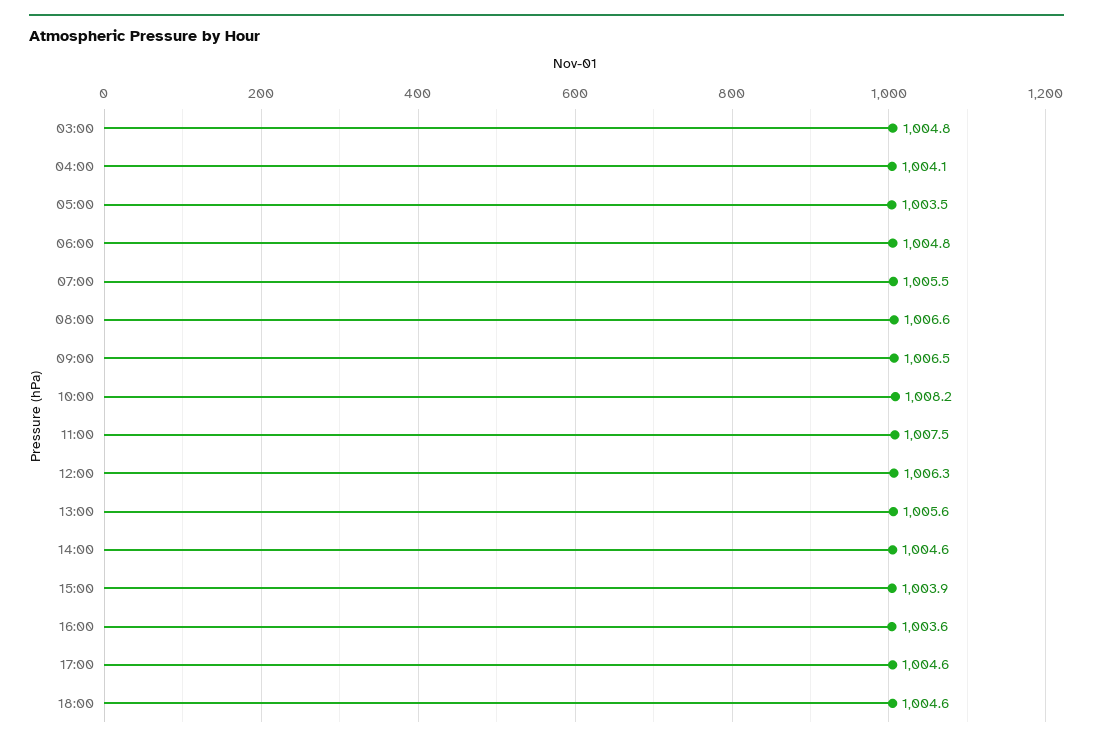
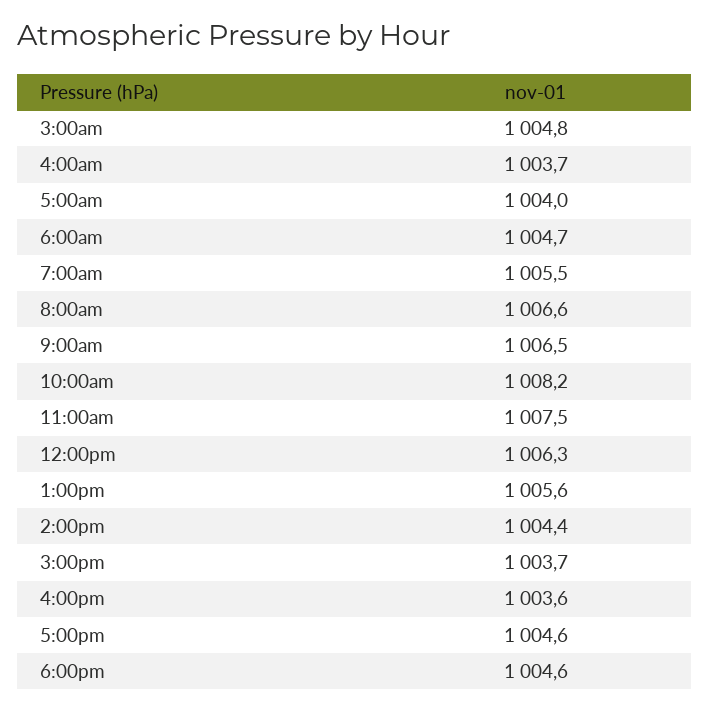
04:00: 1004.1 -> 1003.7
05:00: 1003.5 -> 1004
06:00: 1004.8 -> 1004.7
14:00: 1004.6 -> 1004.4
15:00: 1003.9 -> 1003.7

